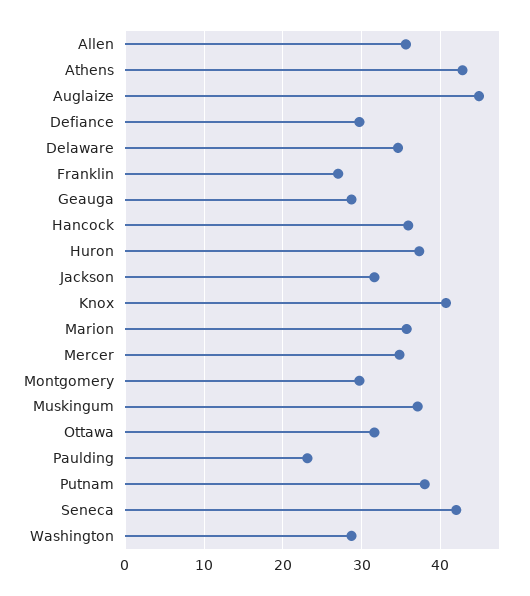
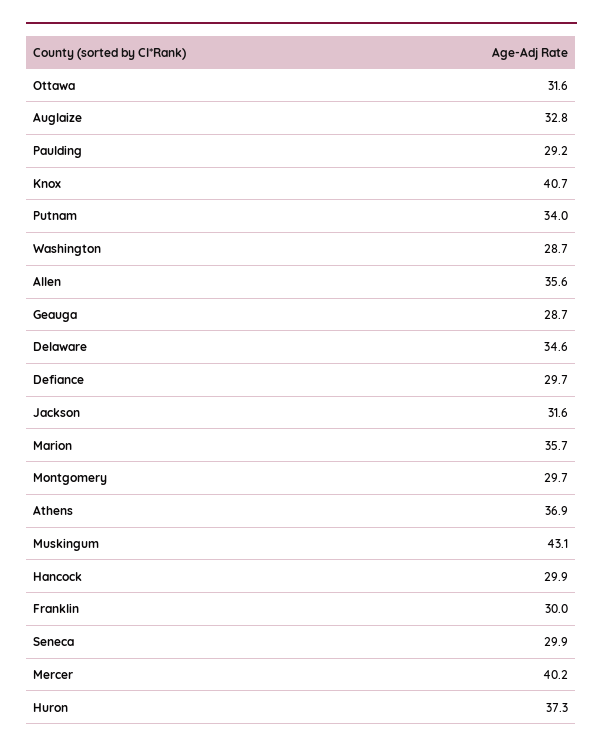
Athens: 43 -> 36.9
Auglaize: 45 -> 32.8
Franklin: 27 -> 30
Hancock: 36 -> 29.9
Mercer: 35 -> 40.2
Muskingum: 37 -> 43.1
Paulding: 23 -> 29.2
Putnam: 38 -> 34
Seneca: 42 -> 29.9

